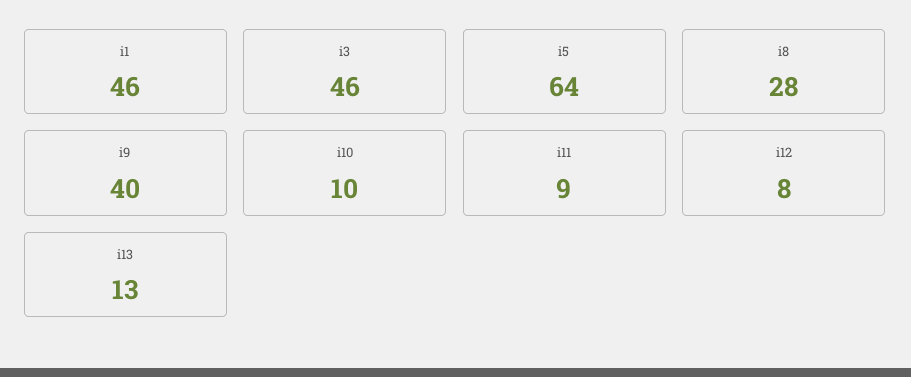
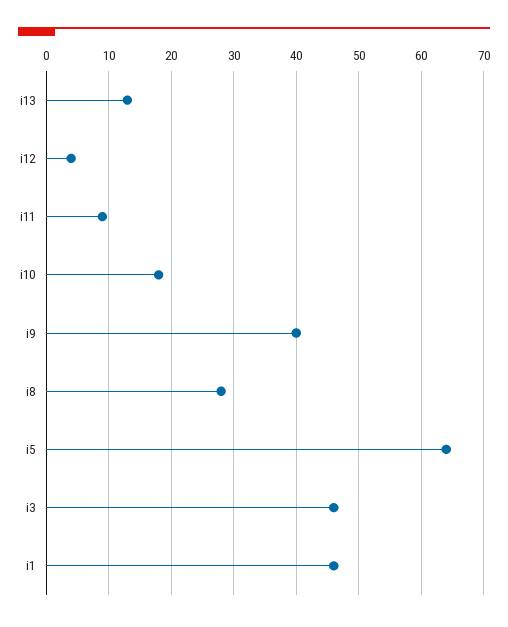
i10: 10 -> 18
i12: 8 -> 4

